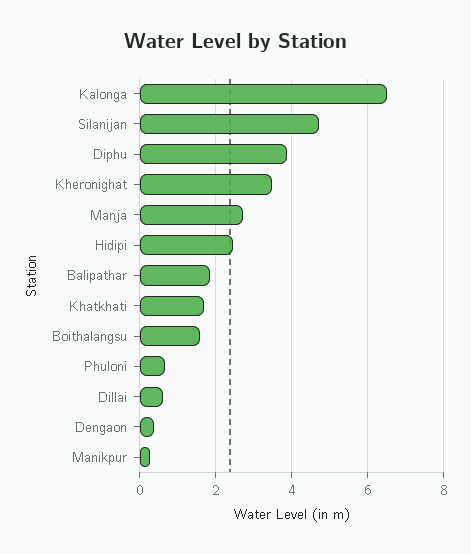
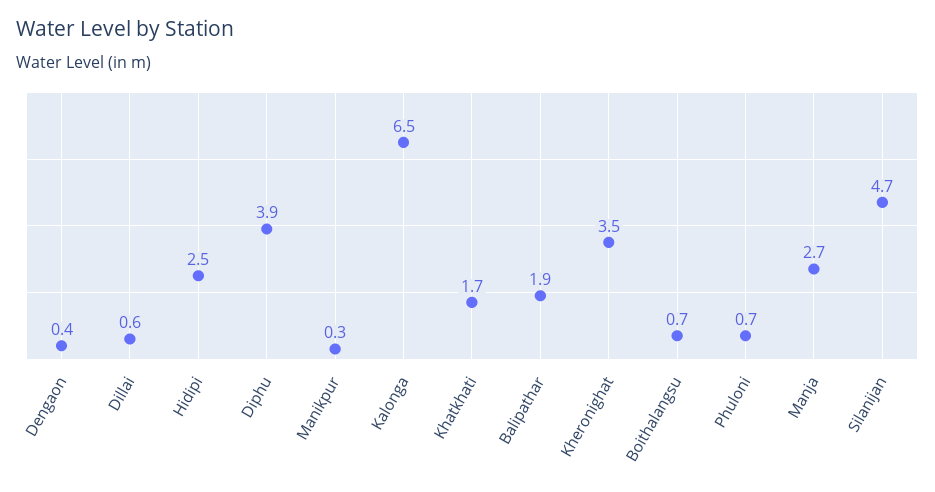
Boithalangsu: 1.6 -> 0.7

